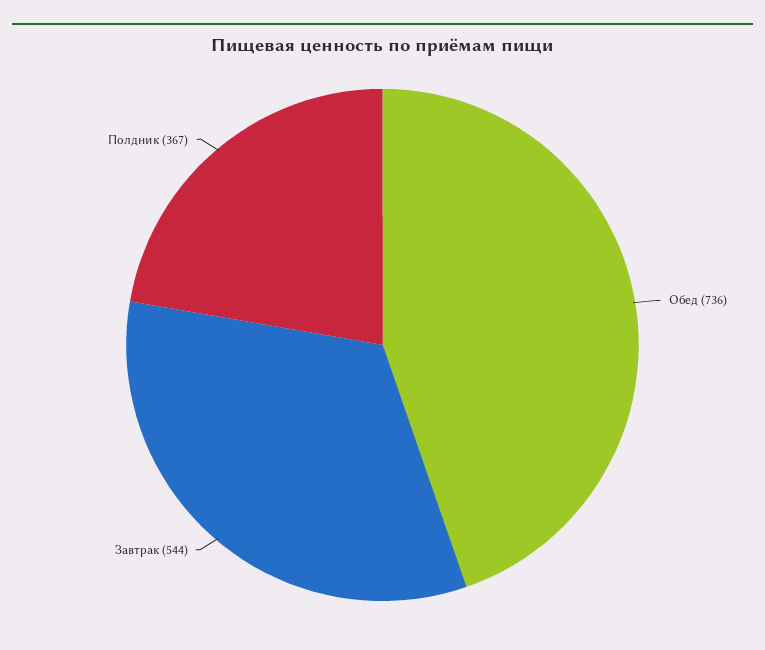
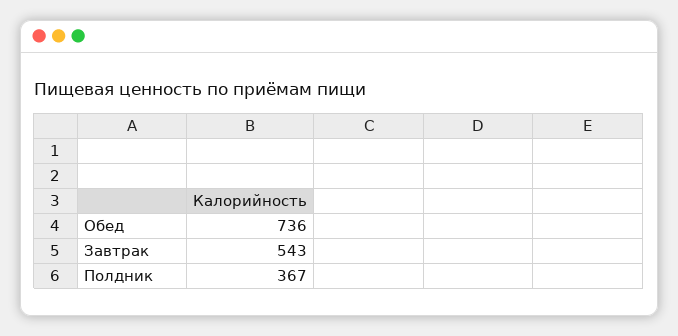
Завтрак: 544 -> 543

